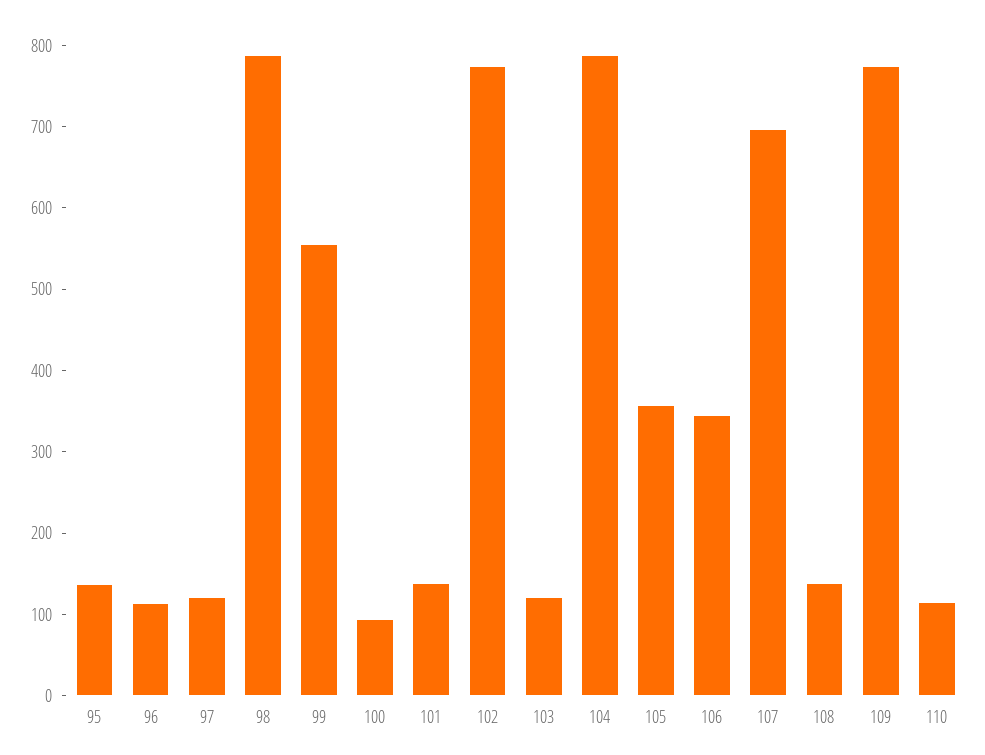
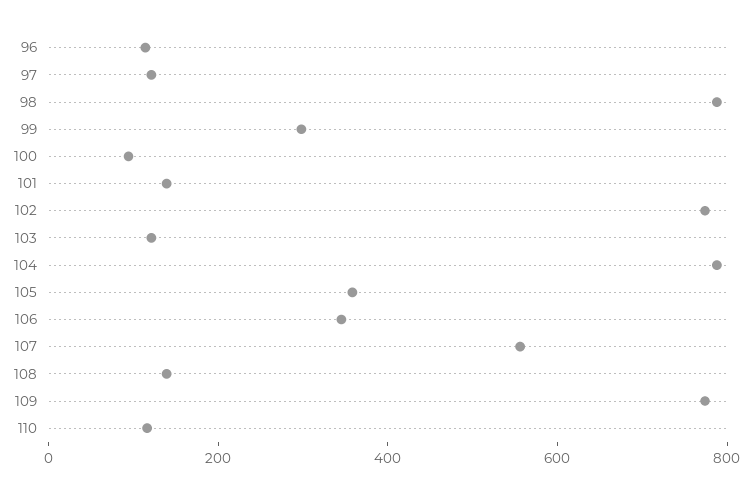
95: 140 -> none
99: 560 -> 300
107: 700 -> 550

